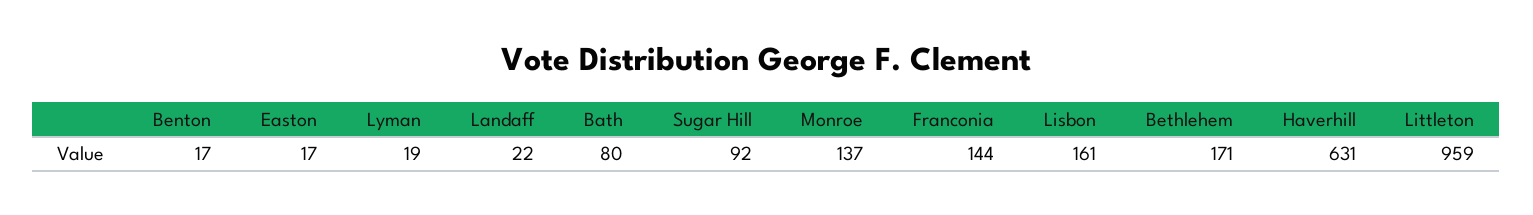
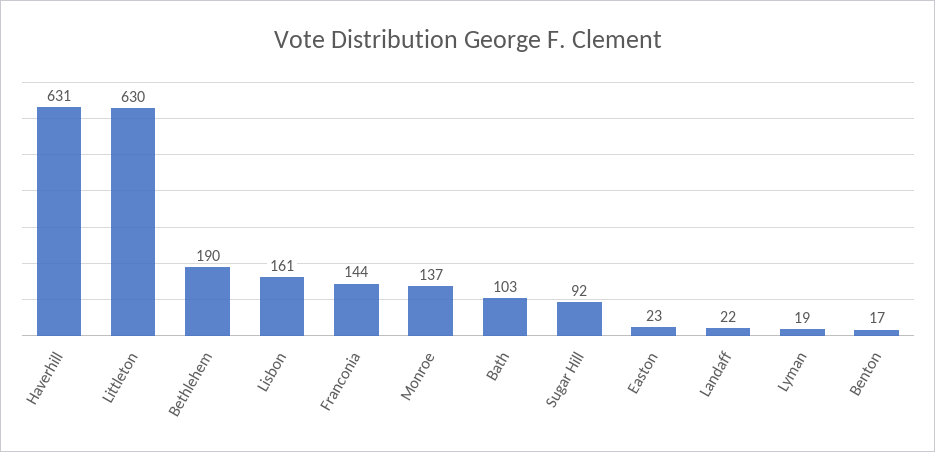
Easton: 17 -> 23
Bath: 80 -> 103
Bethlehem: 171 -> 190
Littleton: 959 -> 630

